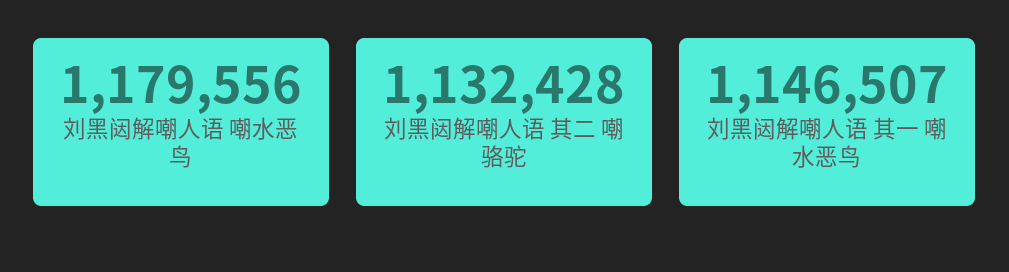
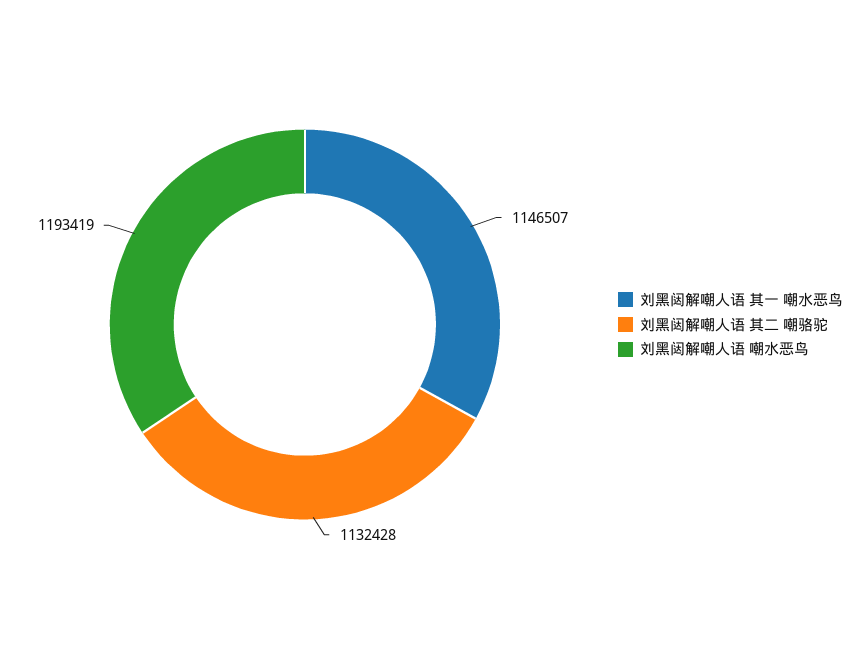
刘黑闼解嘲人语 嘲水恶鸟: 1179556 -> 1193419

